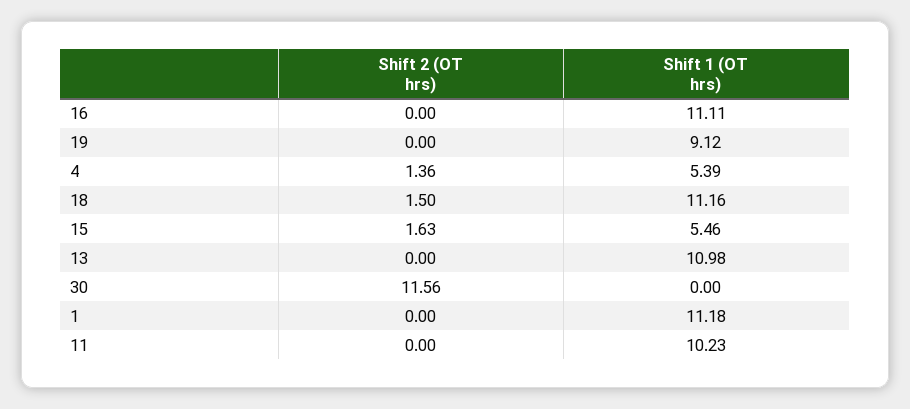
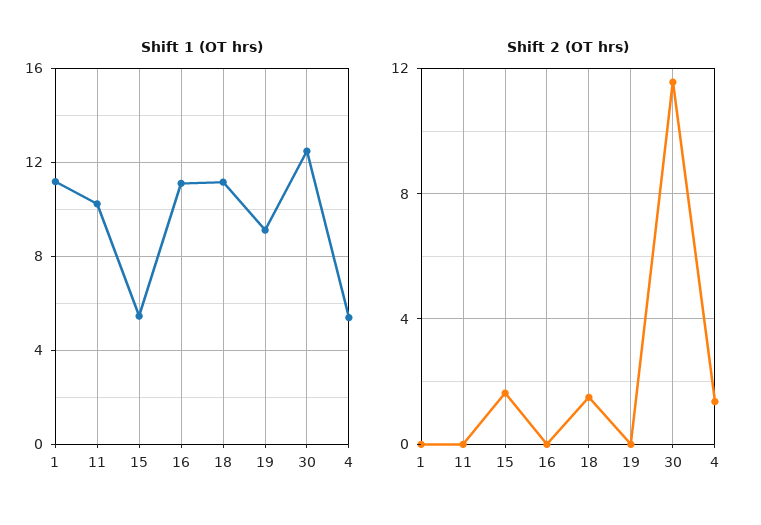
Shift 2 (OT hrs), 13: 0 -> none
Shift 1 (OT hrs), 13: 10.98 -> none
Shift 1 (OT hrs), 30: 0 -> 12.5

